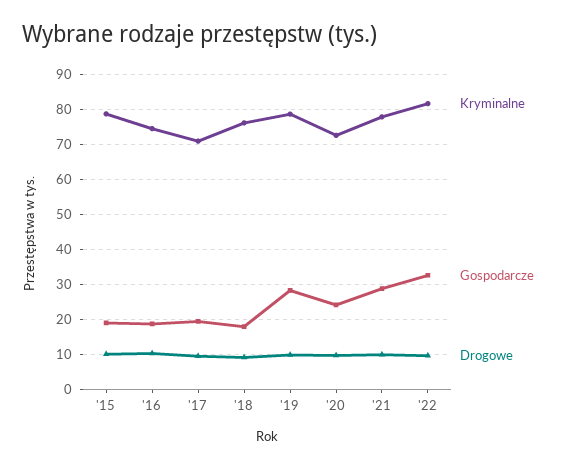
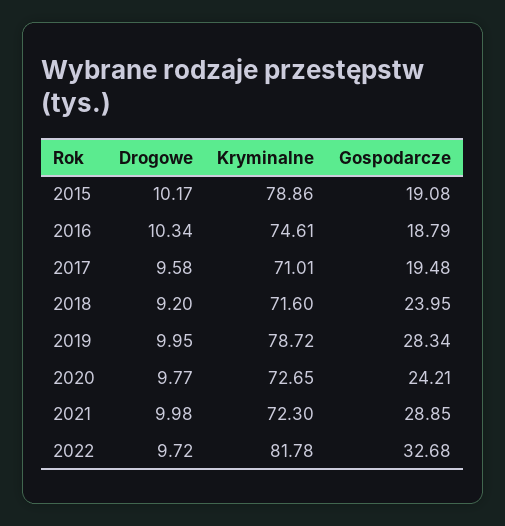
Kryminalne, '18: 76 -> 71.6
Gospodarcze, '18: 18 -> 23.95
Kryminalne, '21: 78 -> 72.3

